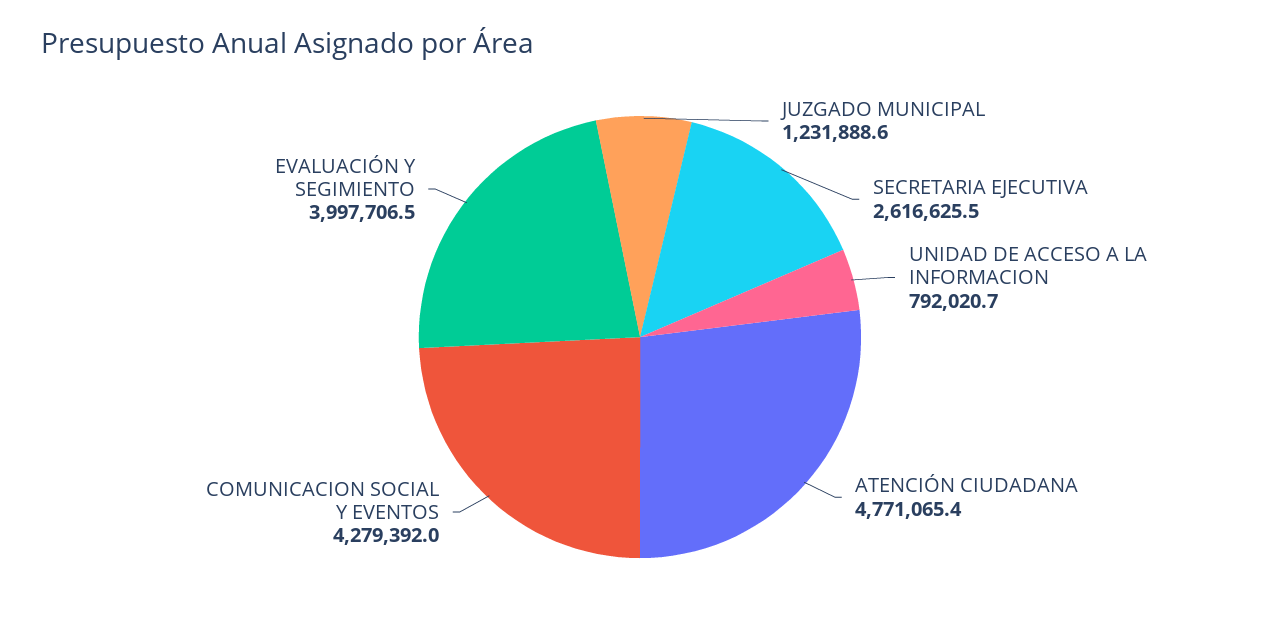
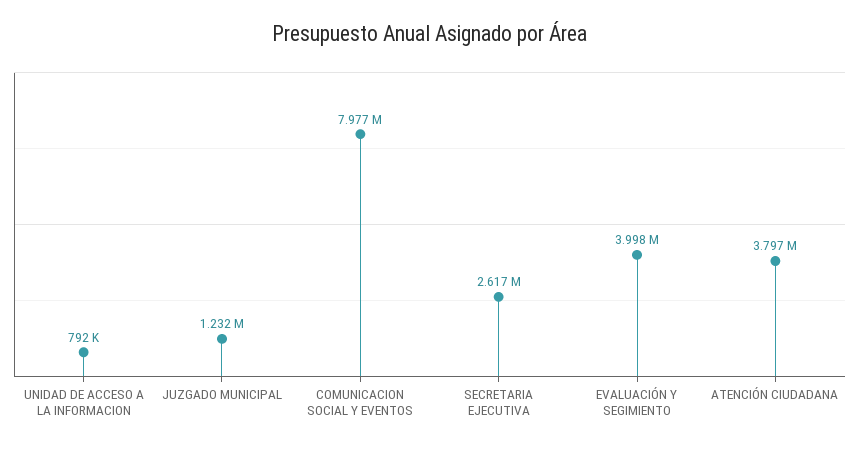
ATENCIÓN CIUDADANA: 4771065.4 -> 3797000
COMUNICACION SOCIAL Y EVENTOS: 4279392 -> 7977000

